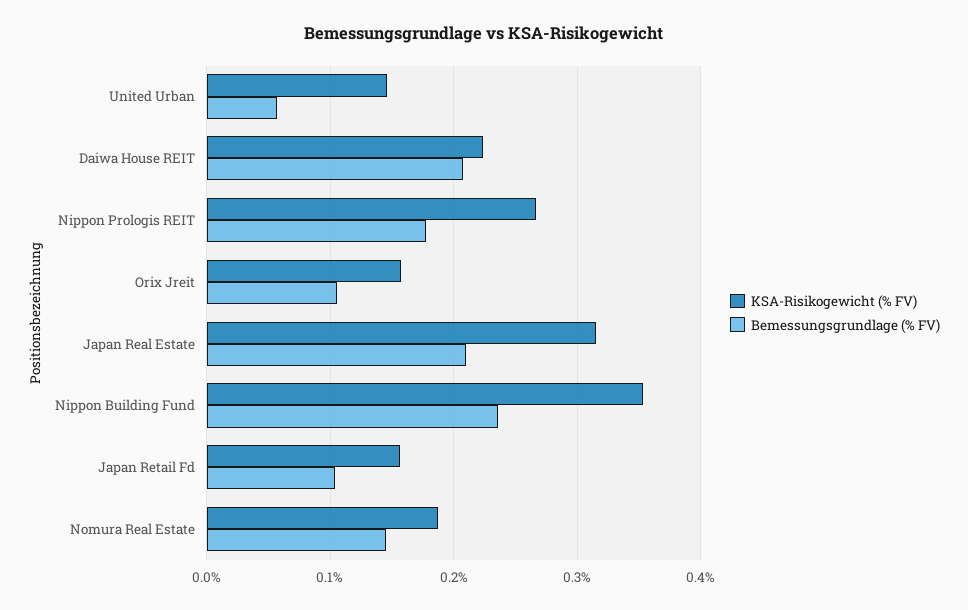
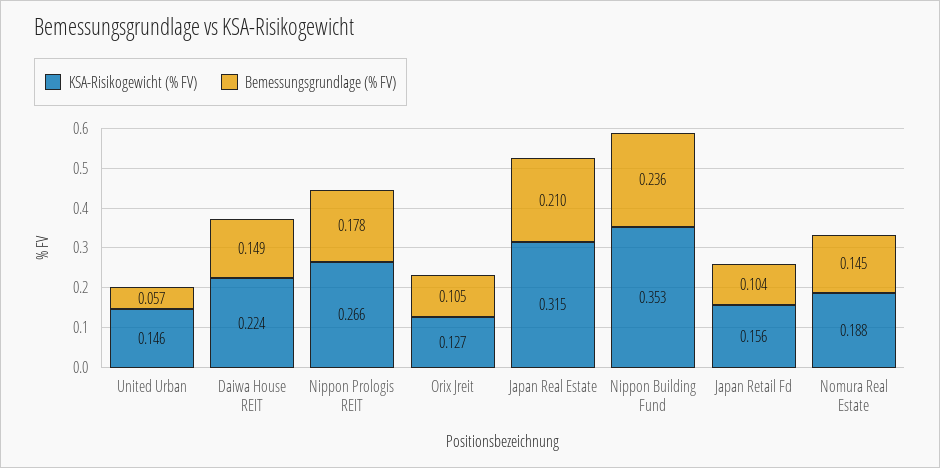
Bemessungsgrundlage (% FV), Daiwa House REIT: 0.21 -> 0.149
KSA-Risikogewicht (% FV), Orix Jreit: 0.16 -> 0.127

